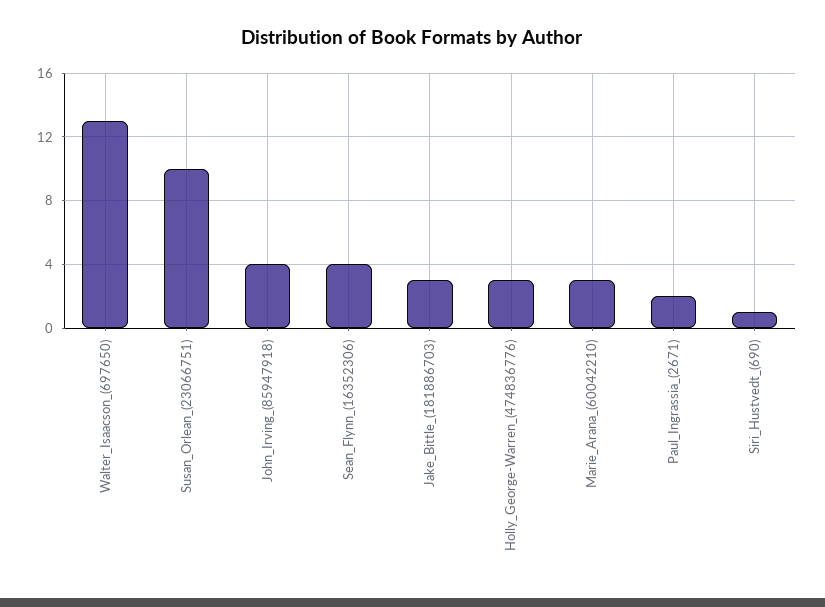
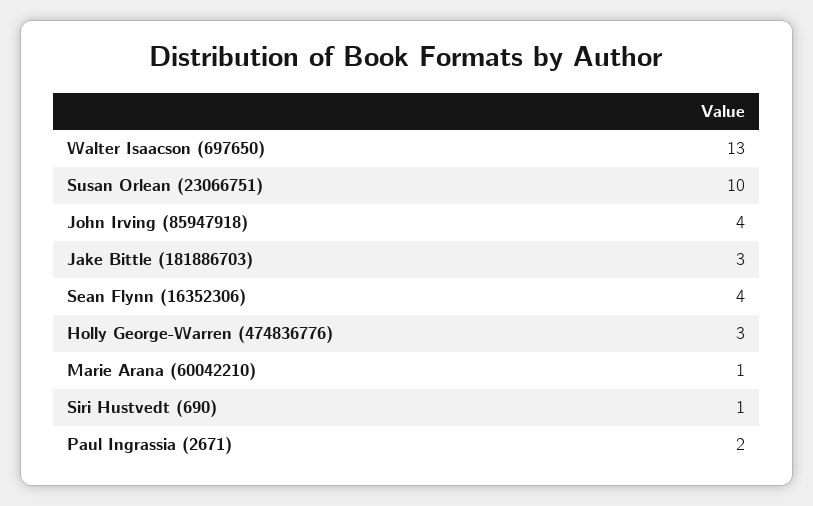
Marie_Arana_(60042210): 3 -> 1

